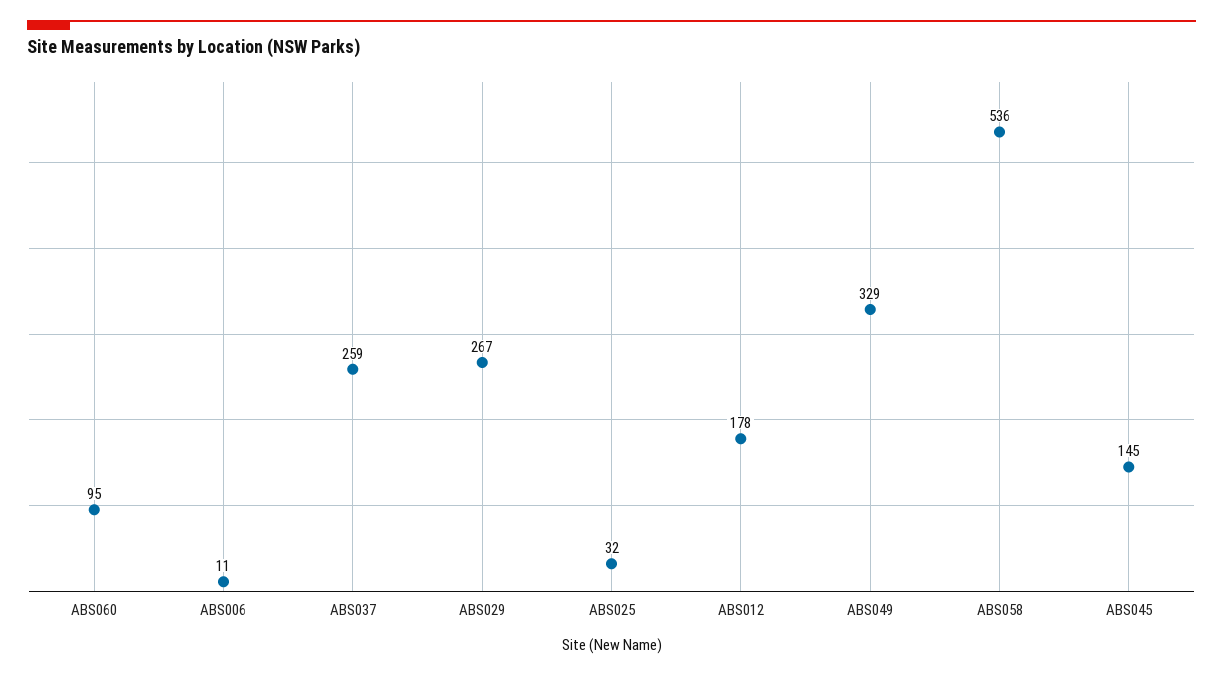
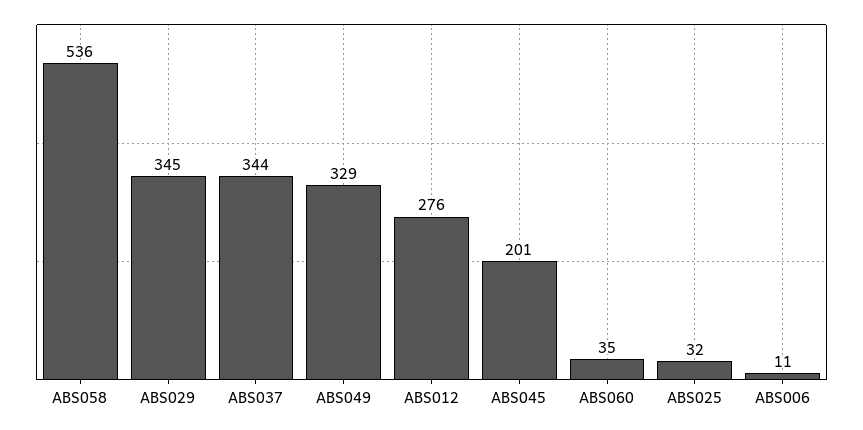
ABS060: 95 -> 35
ABS037: 259 -> 344
ABS029: 267 -> 345
ABS012: 178 -> 276
ABS045: 145 -> 201

